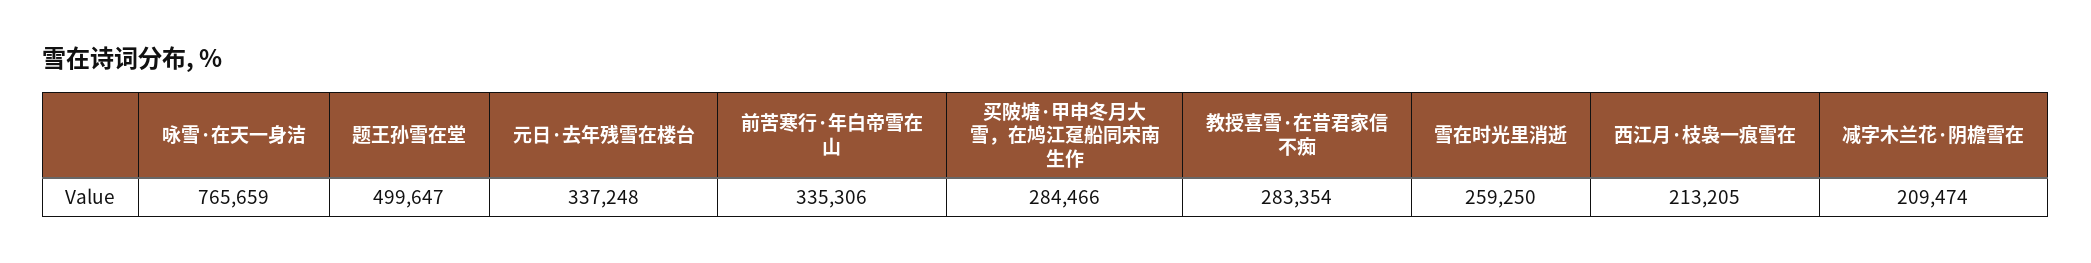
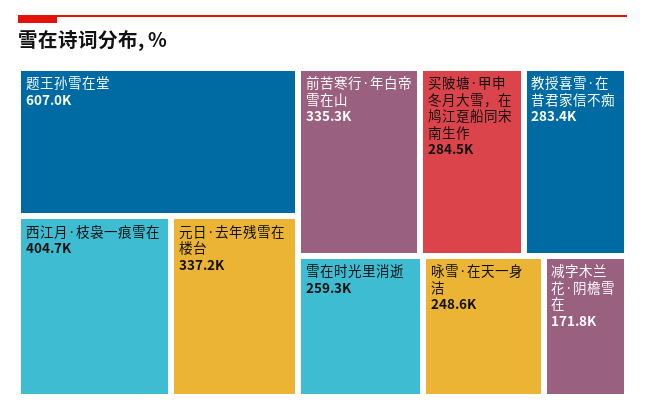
咏雪·在天一身洁: 765659 -> 248600
题王孙雪在堂: 499647 -> 607000
西江月·枝袅一痕雪在: 213205 -> 404700
减字木兰花·阴檐雪在: 209474 -> 171800

